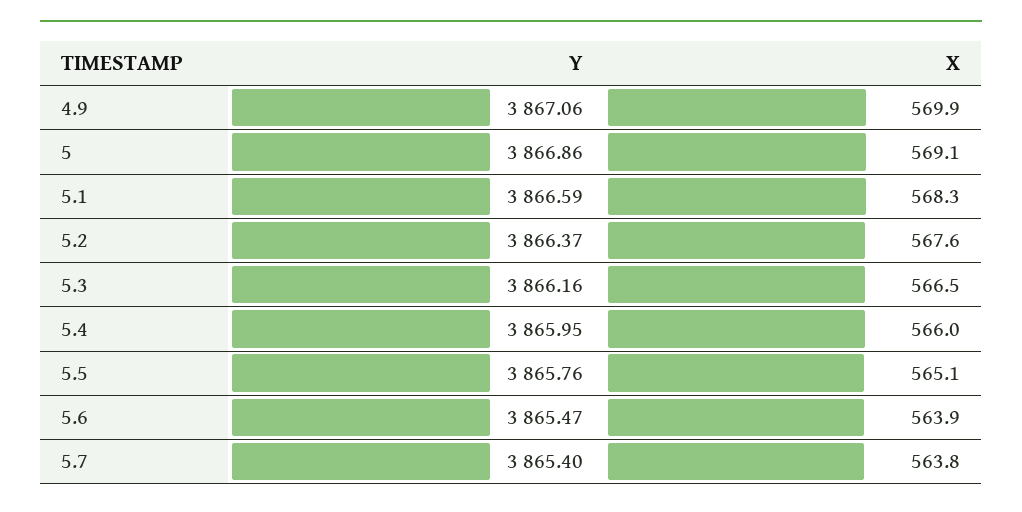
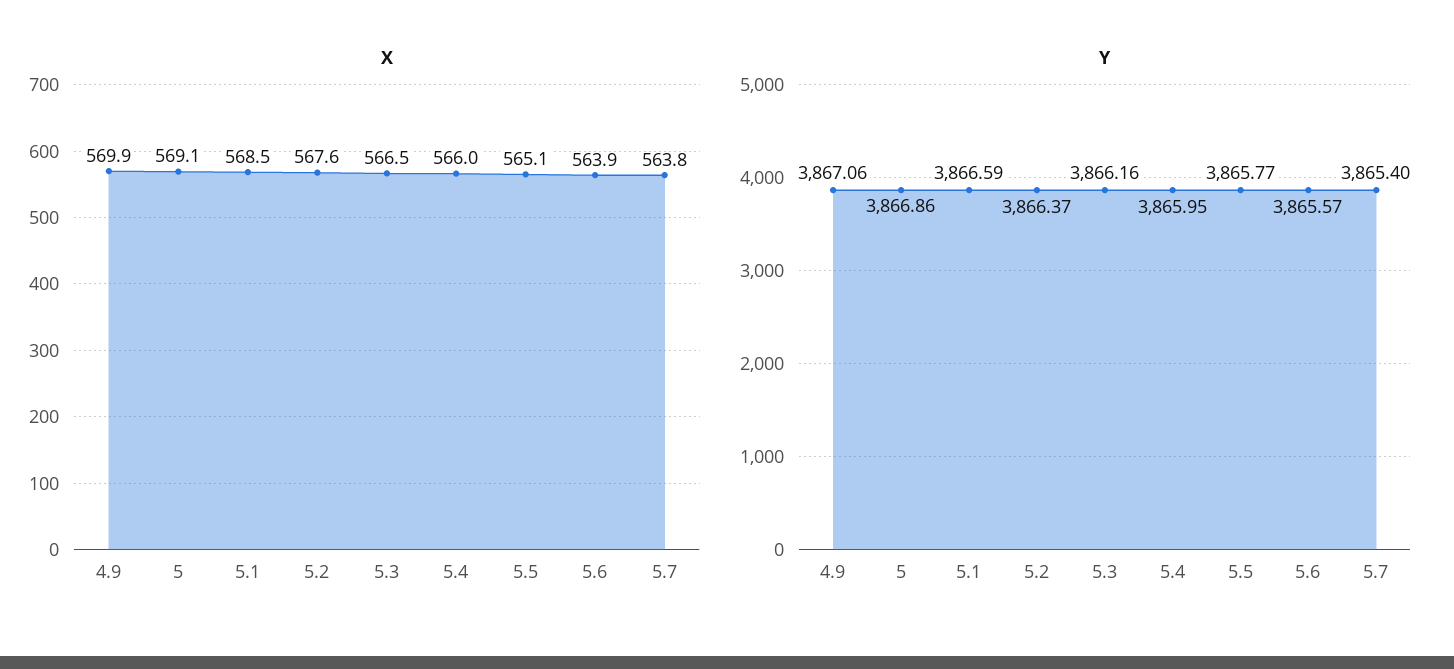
X, 5.1: 568.3 -> 568.5
Y, 5.5: 3865.76 -> 3865.77
Y, 5.6: 3865.47 -> 3865.57

